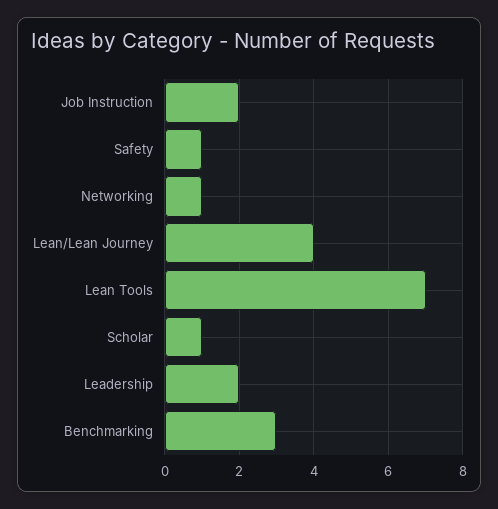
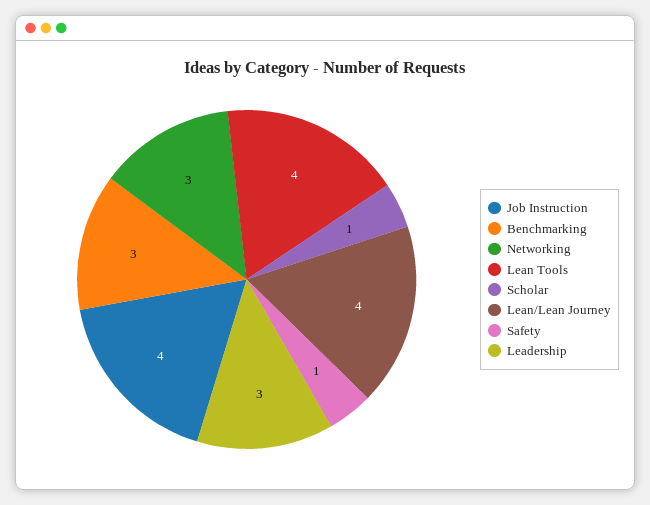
Job Instruction: 2 -> 4
Networking: 1 -> 3
Lean Tools: 7 -> 4
Leadership: 2 -> 3

